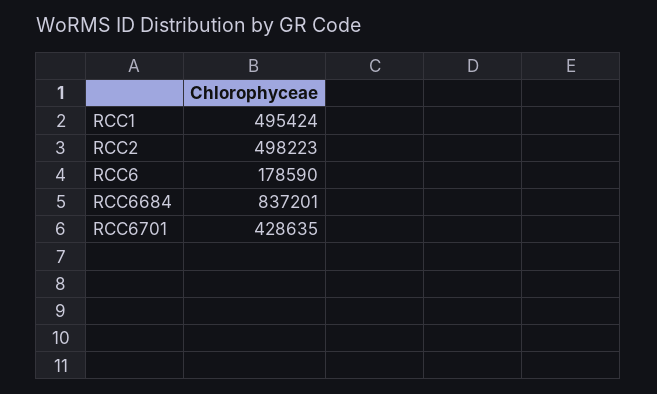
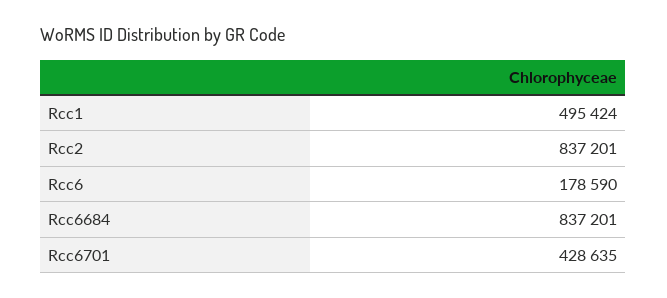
RCC2: 498223 -> 837201

